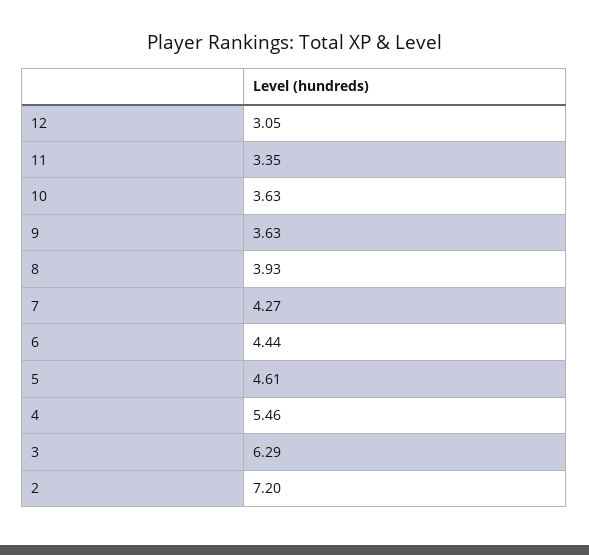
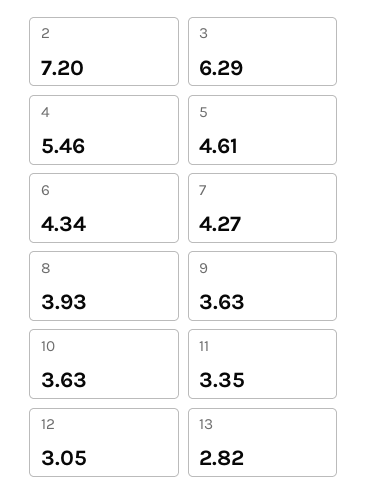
6: 4.44 -> 4.34
13: none -> 2.82

